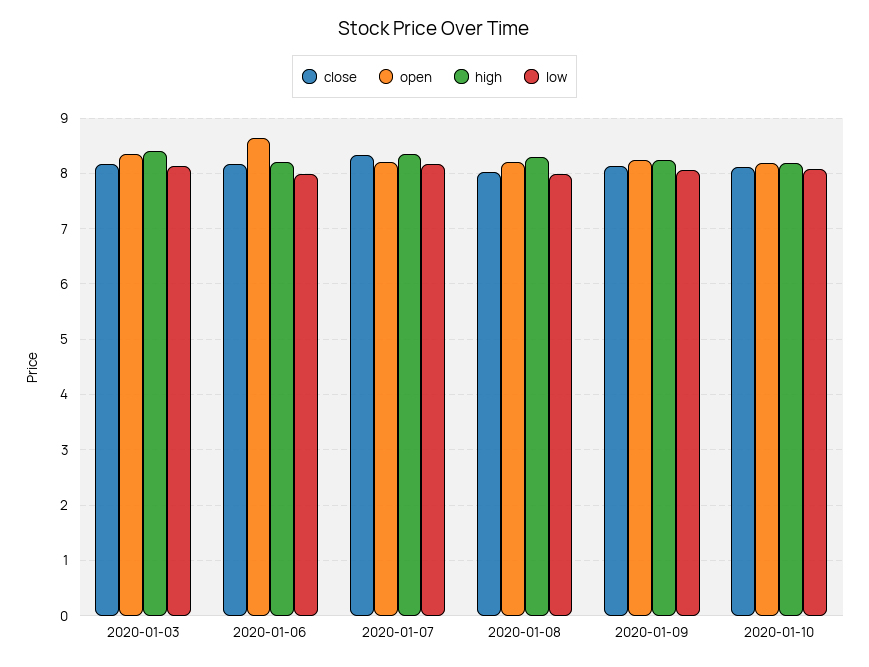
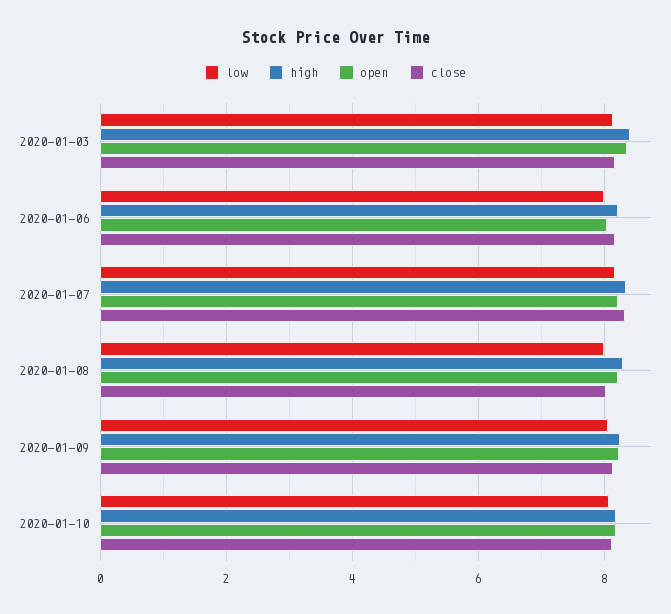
open, 2020-01-06: 8.6 -> 8

